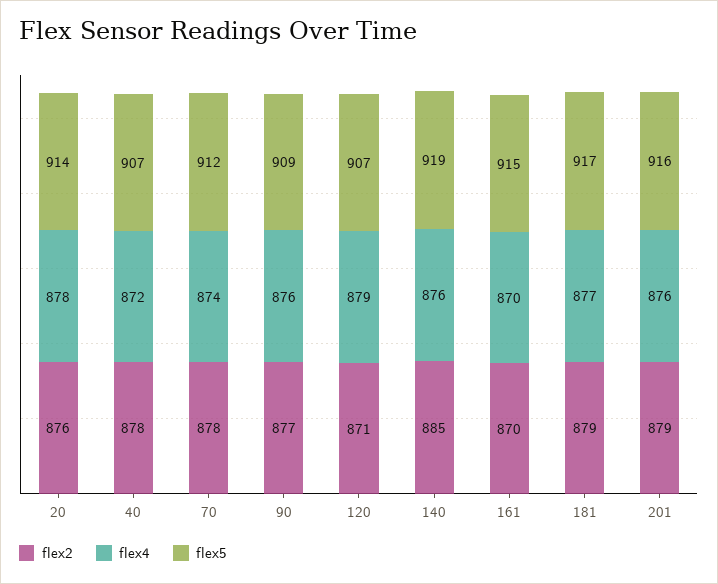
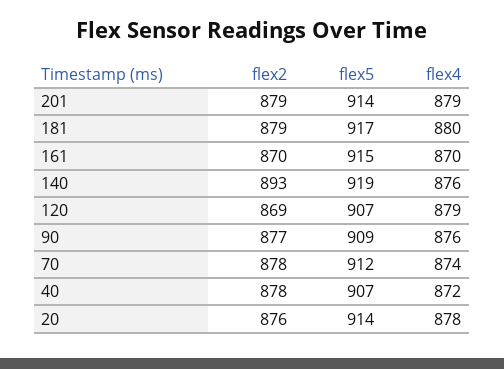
flex2, 120: 871 -> 869
flex2, 140: 885 -> 893
flex4, 181: 877 -> 880
flex4, 201: 876 -> 879
flex5, 201: 916 -> 914

